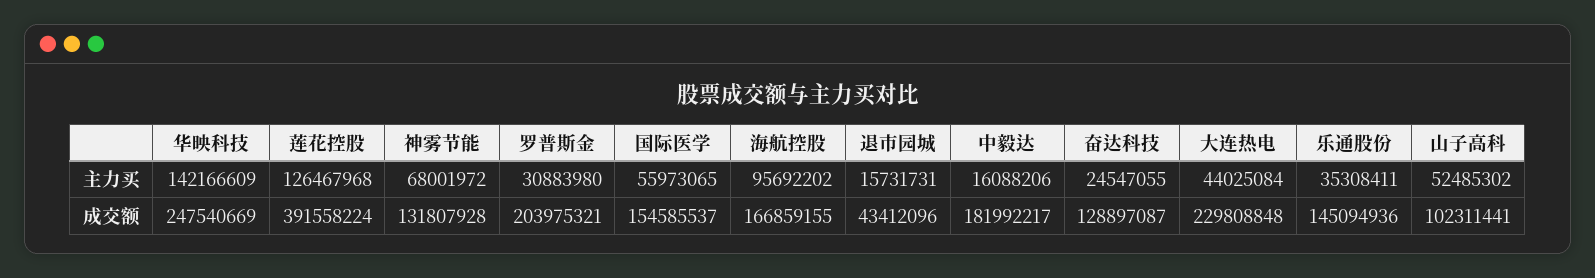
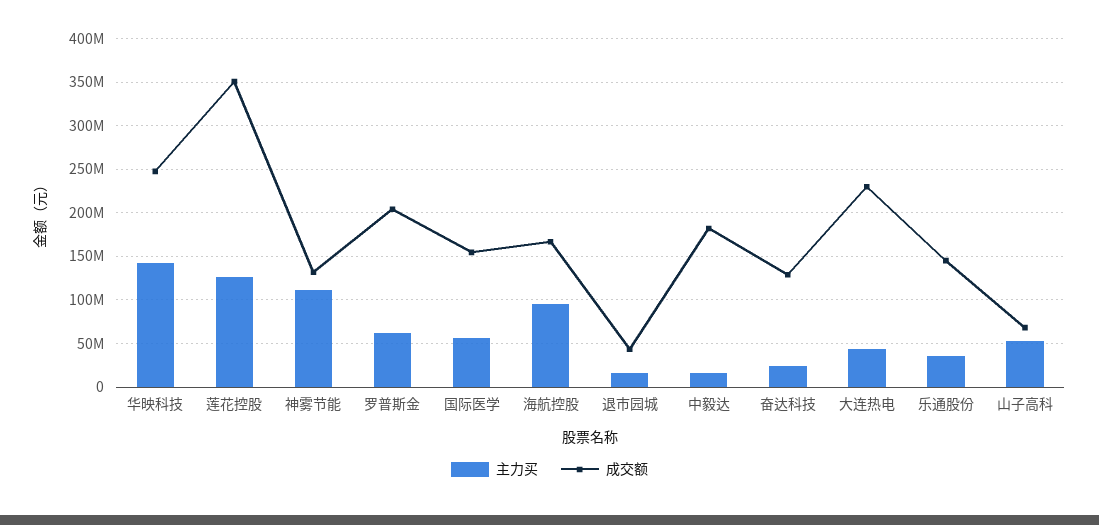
主力买, 神雾节能: 68001972 -> 110000000
主力买, 罗普斯金: 30883980 -> 60000000
成交额, 莲花控股: 391558224 -> 350000000
成交额, 山子高科: 102311441 -> 70000000

